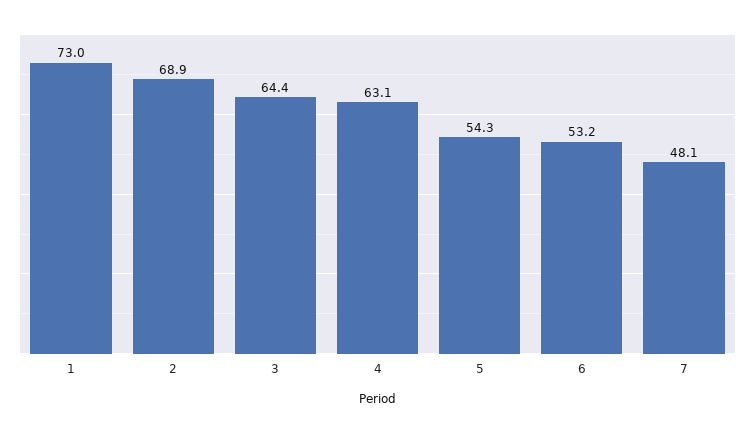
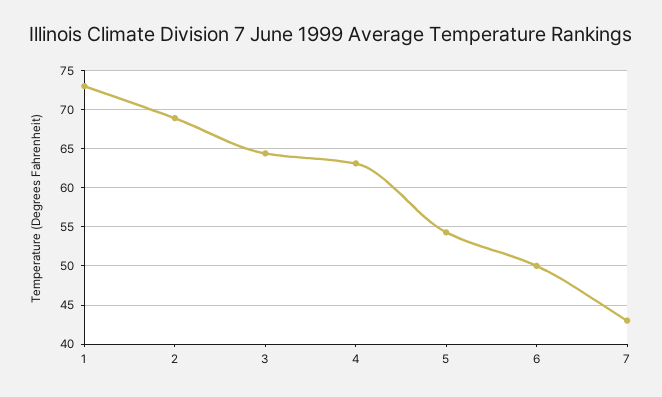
6: 53.2 -> 50
7: 48.1 -> 43

